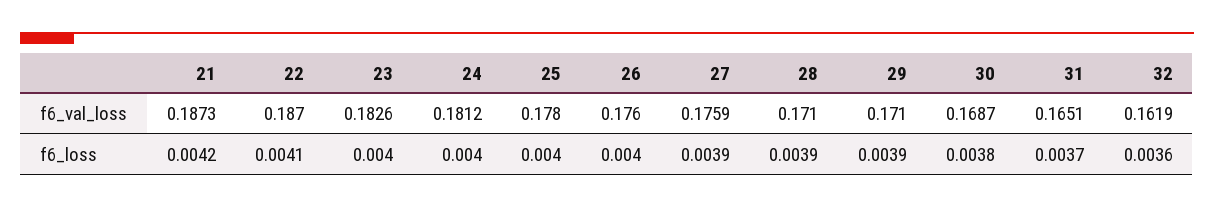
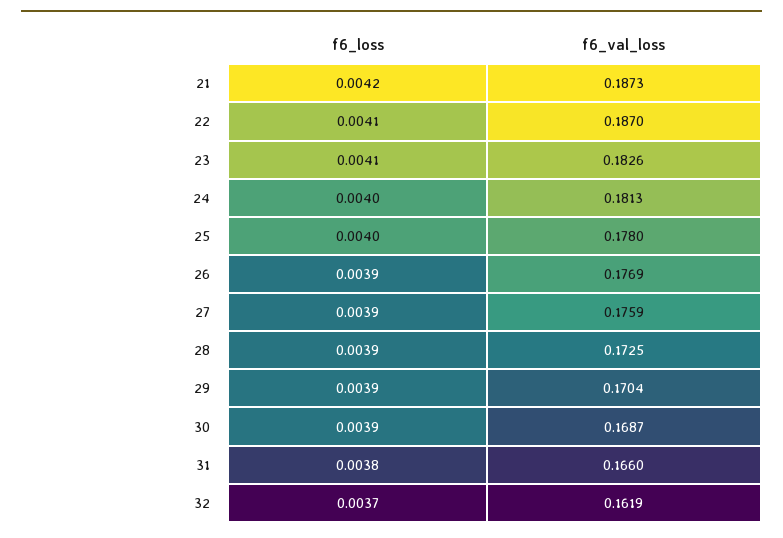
24, f6_val_loss: 0.1812 -> 0.1813
26, f6_val_loss: 0.176 -> 0.1769
28, f6_val_loss: 0.171 -> 0.1725
29, f6_val_loss: 0.171 -> 0.1704
31, f6_val_loss: 0.1651 -> 0.166
23, f6_loss: 0.004 -> 0.0041
26, f6_loss: 0.004 -> 0.0039
30, f6_loss: 0.0038 -> 0.0039
31, f6_loss: 0.0037 -> 0.0038
32, f6_loss: 0.0036 -> 0.0037

